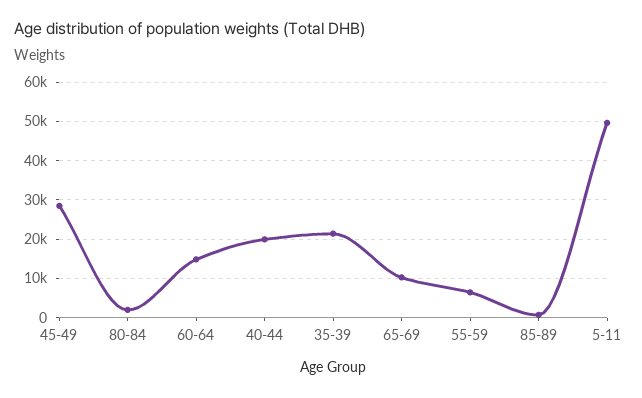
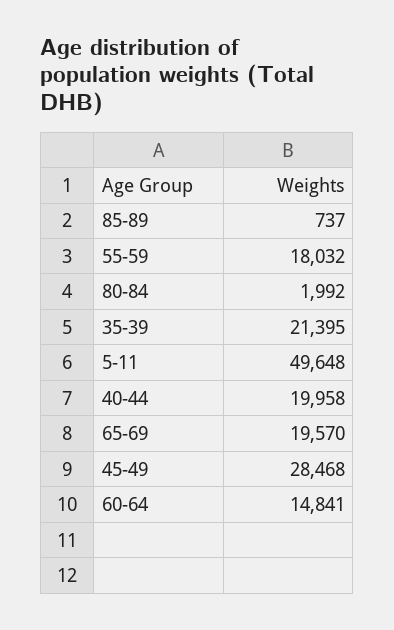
65-69: 10000 -> 19570
55-59: 6000 -> 18032

